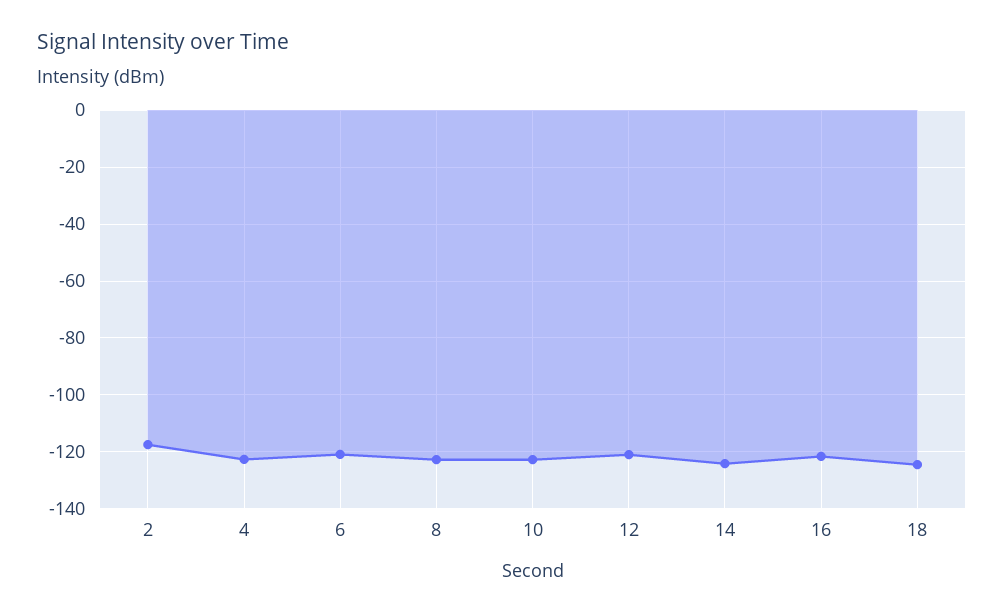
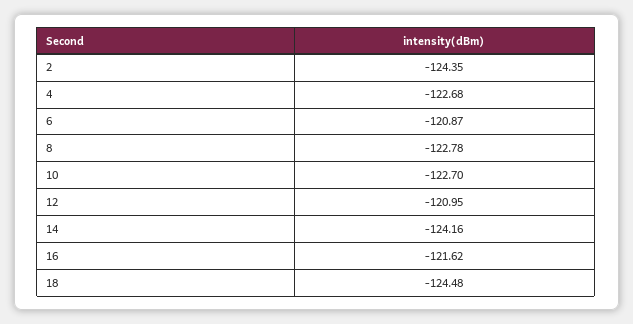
2: -117.5 -> -124.35

